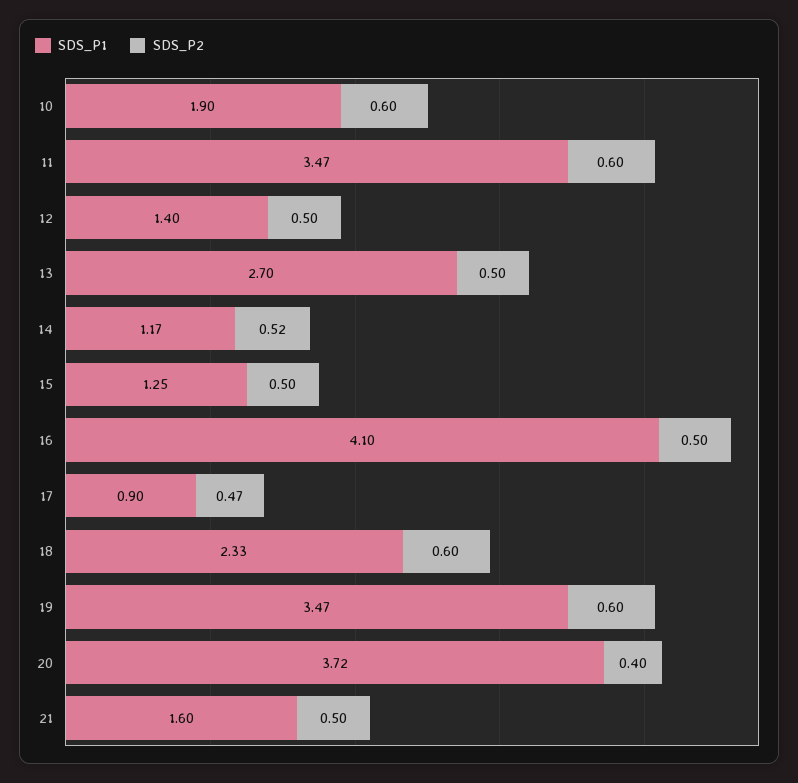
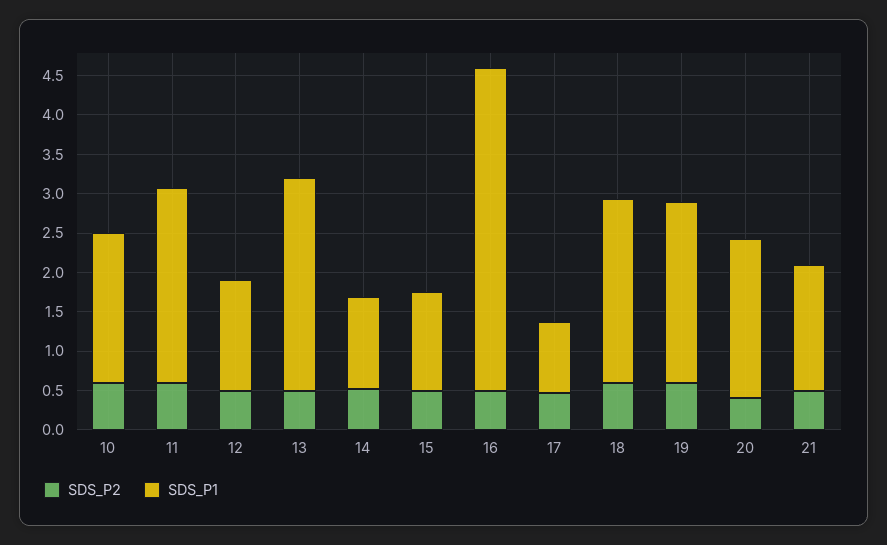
SDS_P1, 11: 3.47 -> 2.5
SDS_P1, 19: 3.47 -> 2.25
SDS_P1, 20: 3.72 -> 2

